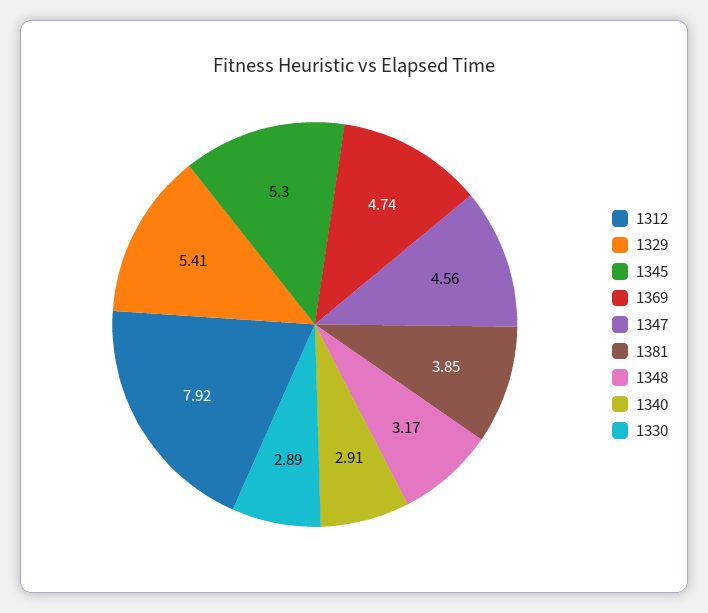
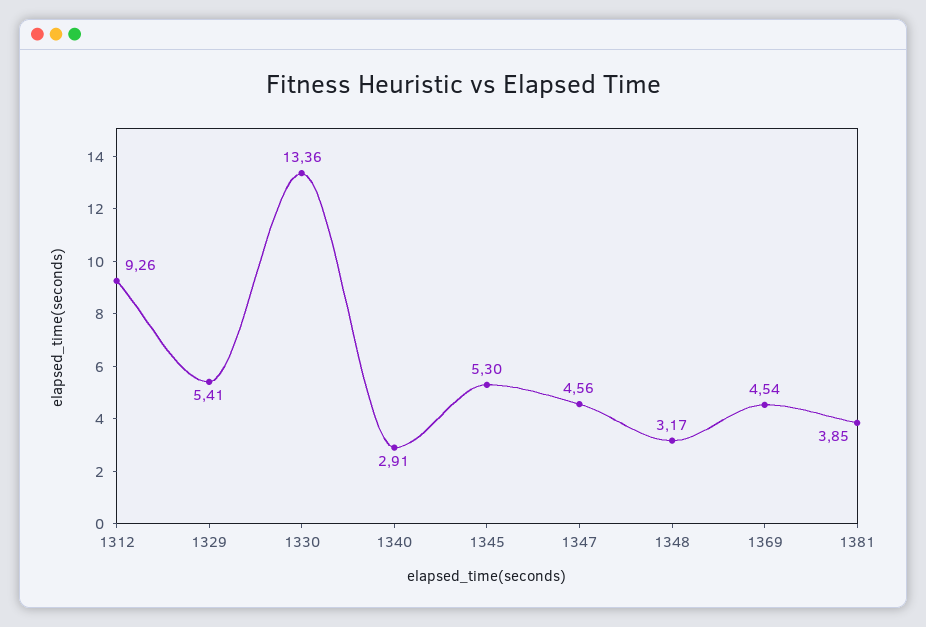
1312: 7.92 -> 9.26
1369: 4.74 -> 4.54
1330: 2.89 -> 13.36

